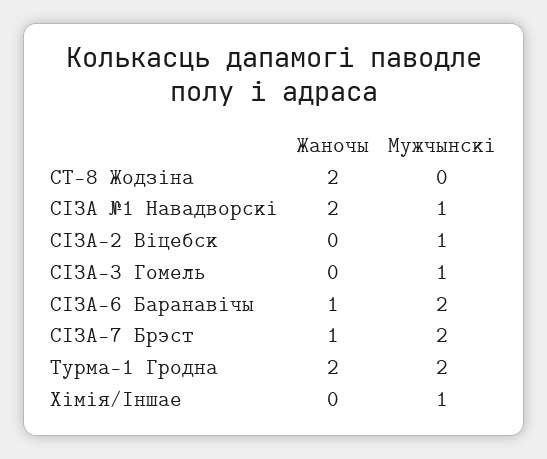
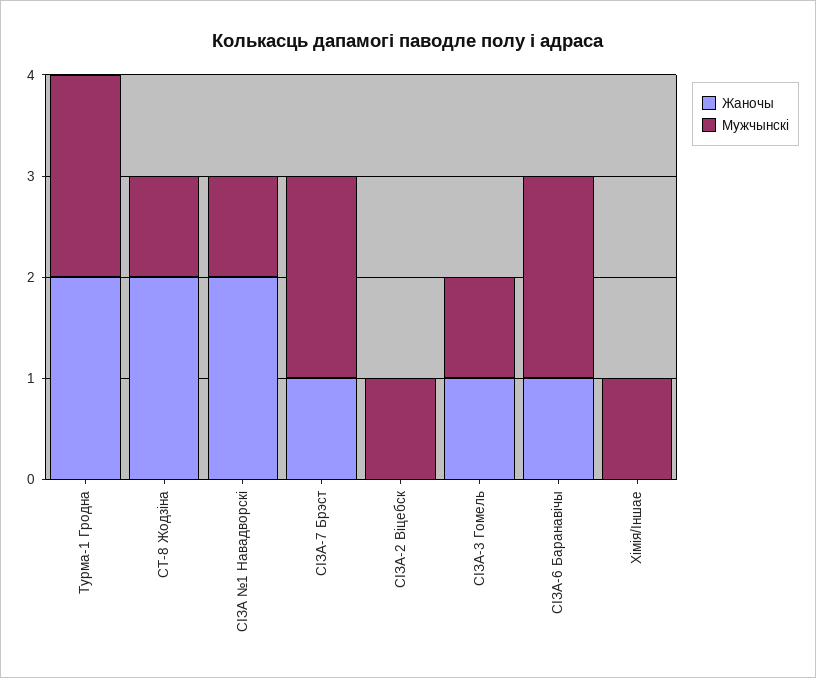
Мужчынскі, СТ-8 Жодзіна: 0 -> 1
Жаночы, СІЗА-3 Гомель: 0 -> 1

